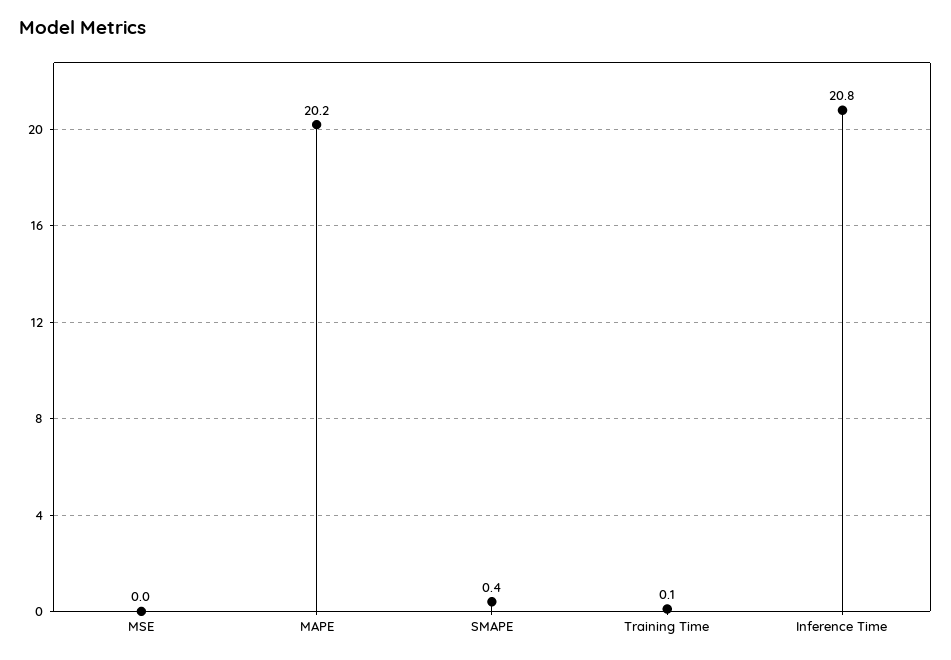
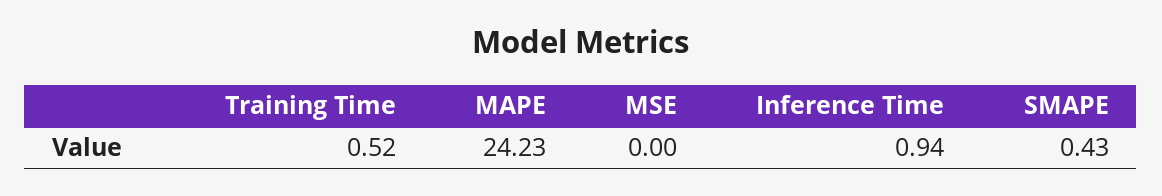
MAPE: 20.2 -> 24.23
Training Time: 0.1 -> 0.52
Inference Time: 20.8 -> 0.94

